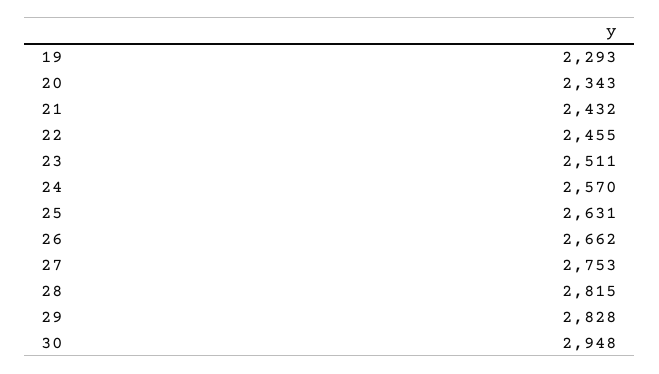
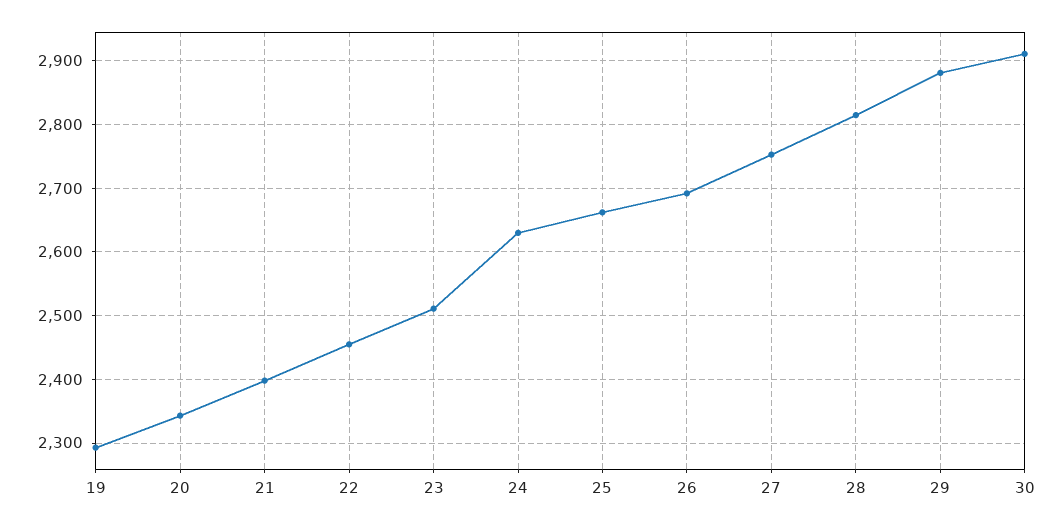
21: 2432 -> 2400
24: 2570 -> 2630
25: 2631 -> 2660
26: 2662 -> 2690
29: 2828 -> 2880
30: 2948 -> 2910

